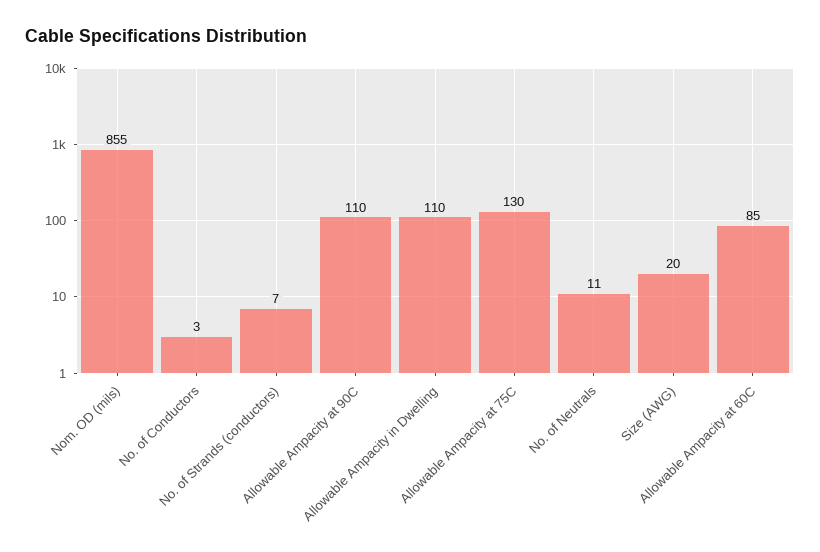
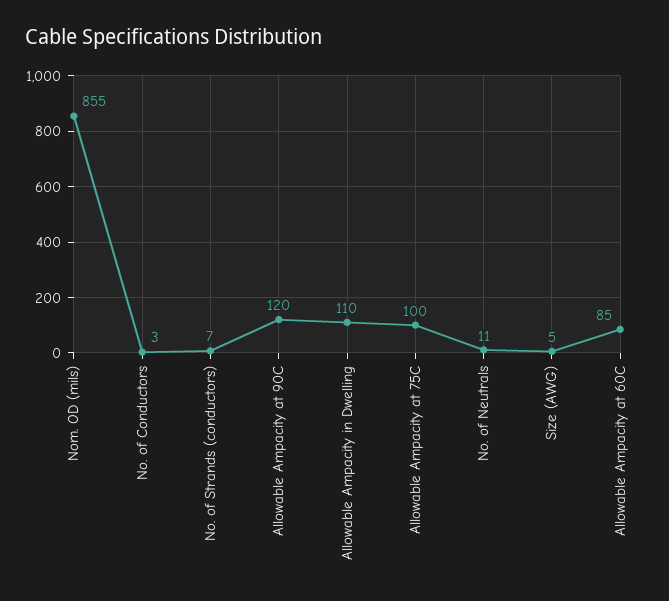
Allowable Ampacity at 90C: 110 -> 120
Allowable Ampacity at 75C: 130 -> 100
Size (AWG): 20 -> 5

